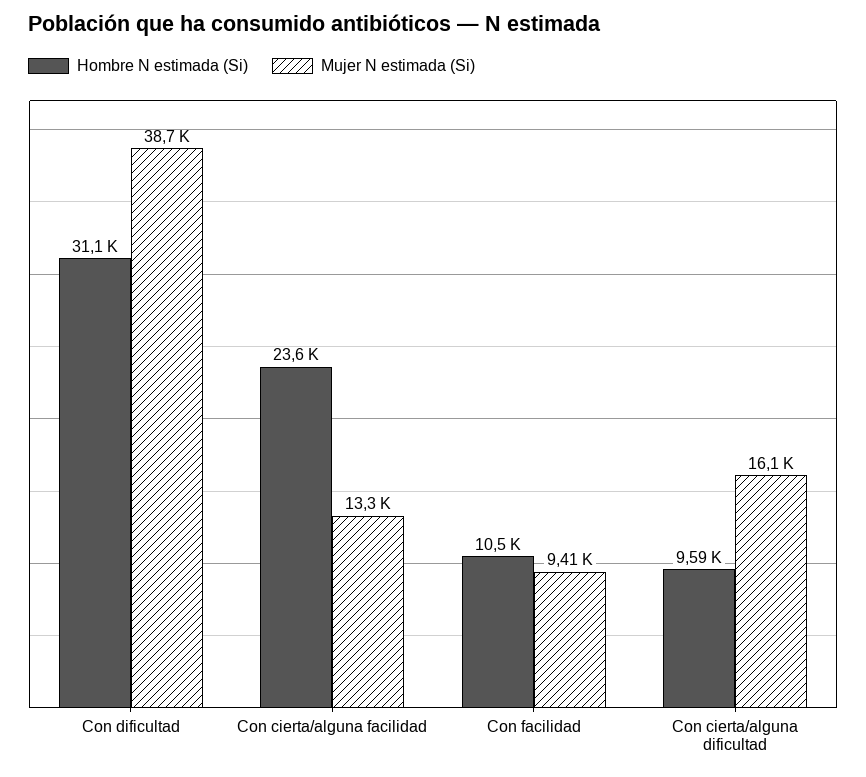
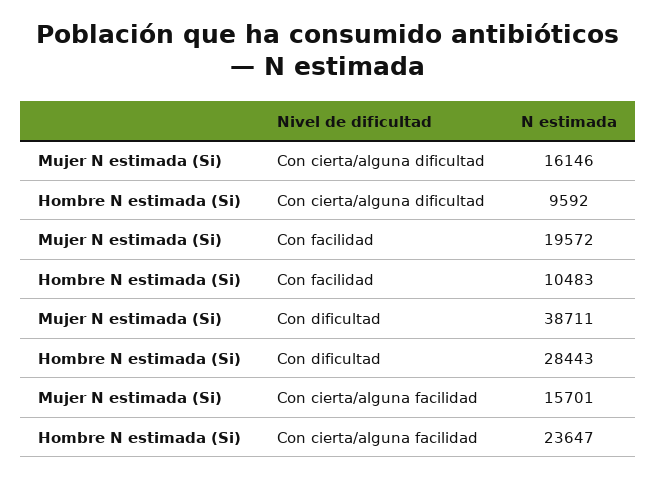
Hombre N estimada (Si), Con dificultad: 31100 -> 28443
Mujer N estimada (Si), Con cierta/alguna facilidad: 13300 -> 15701
Mujer N estimada (Si), Con facilidad: 9410 -> 19572

